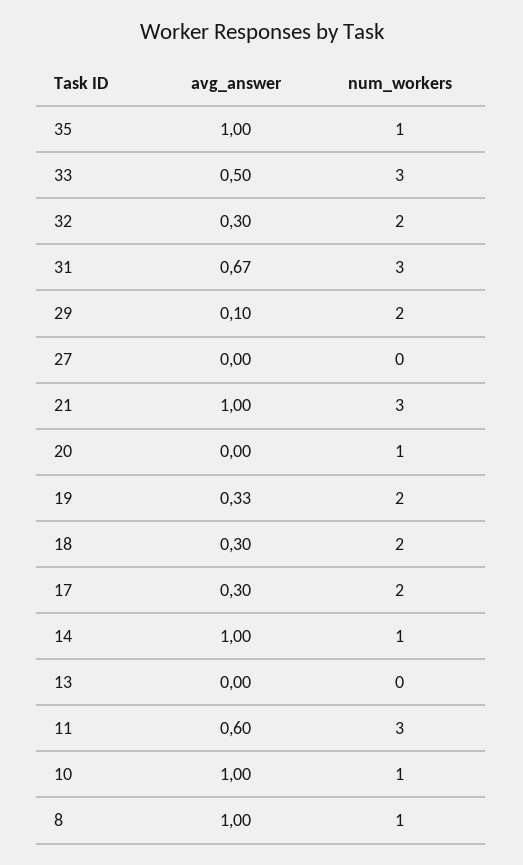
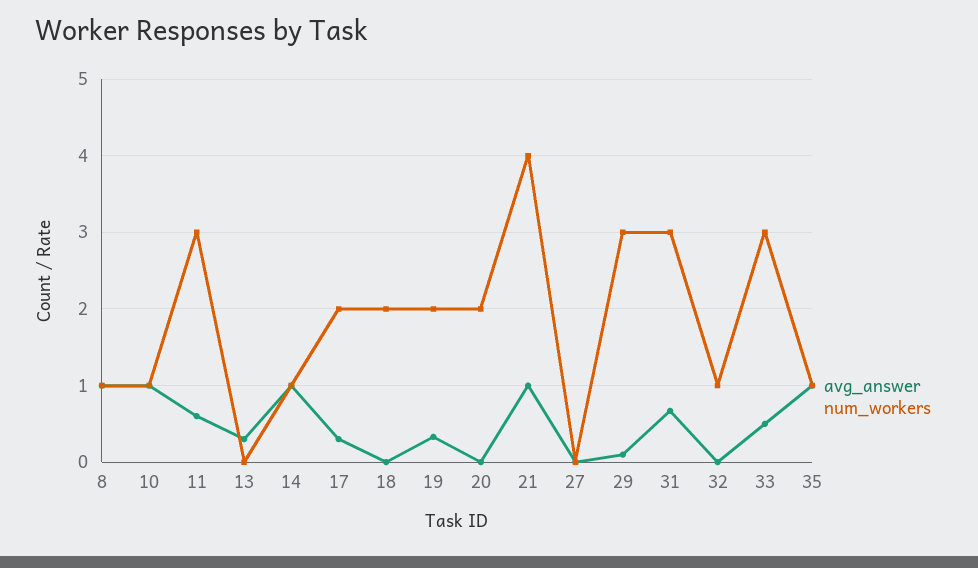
avg_answer, 32: 0.3 -> 0
num_workers, 32: 2 -> 1
num_workers, 29: 2 -> 3
num_workers, 21: 3 -> 4
num_workers, 20: 1 -> 2
avg_answer, 18: 0.3 -> 0
avg_answer, 13: 0 -> 0.3

